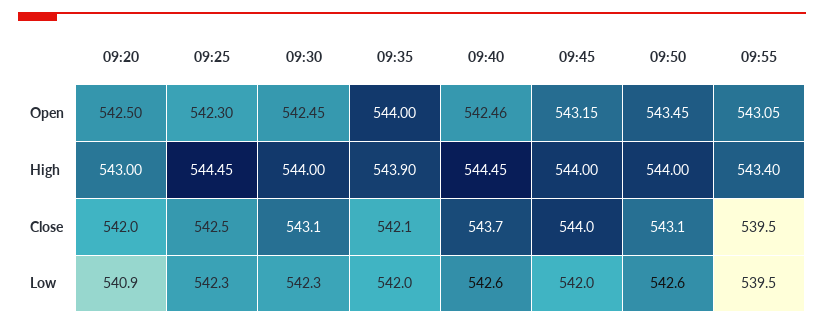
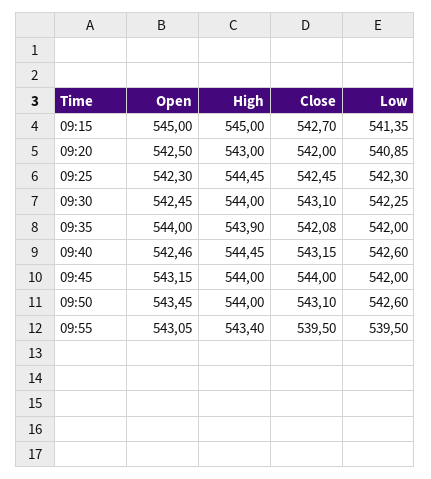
09:40, Close: 543.7 -> 543.15
09:15, Open: none -> 545
09:15, High: none -> 545
09:15, Close: none -> 542.7
09:15, Low: none -> 541.35

